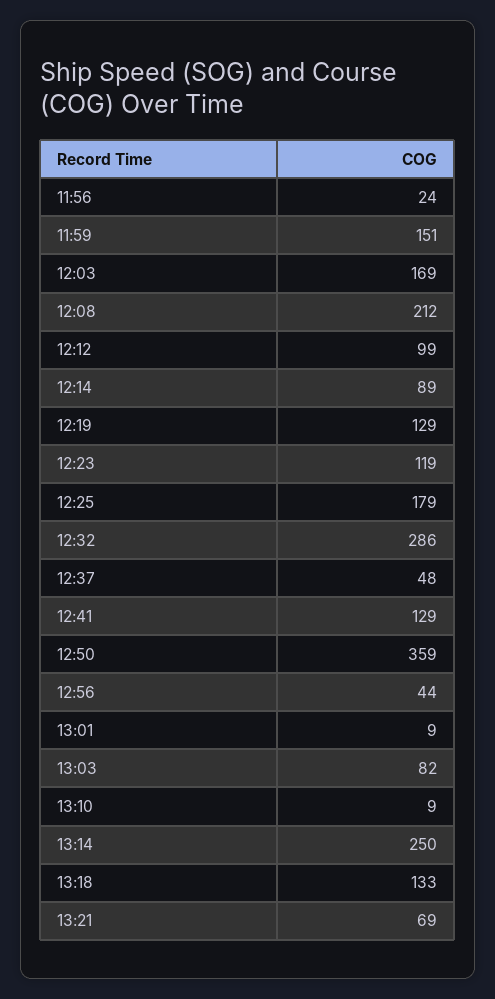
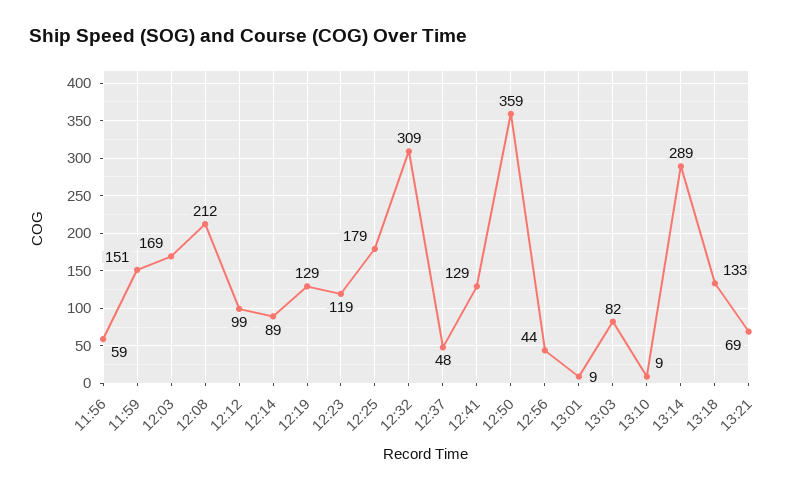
11:56: 24 -> 59
12:32: 286 -> 309
13:14: 250 -> 289

